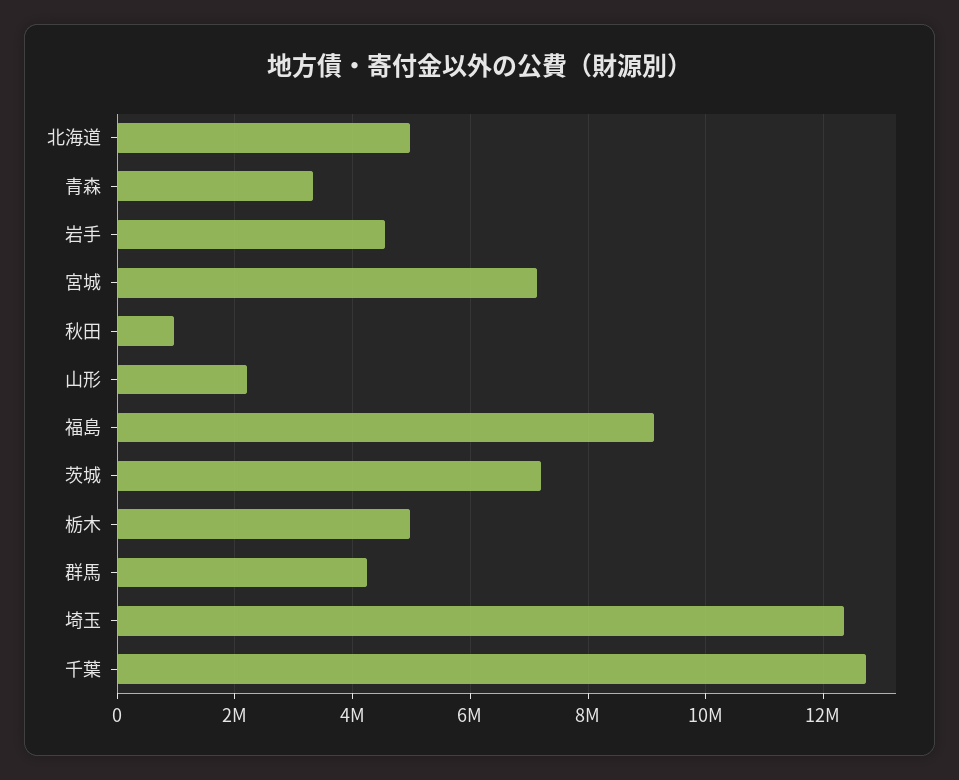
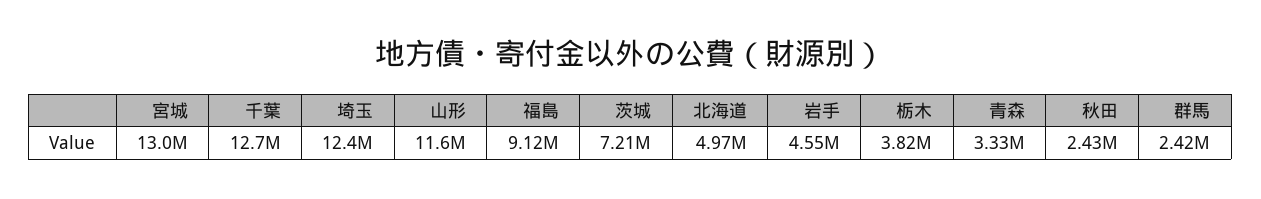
宮城: 7200000 -> 13000000
秋田: 1000000 -> 2430000
山形: 2200000 -> 11600000
栃木: 5000000 -> 3820000
群馬: 4200000 -> 2420000

